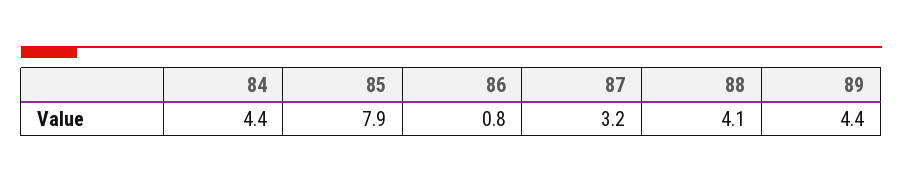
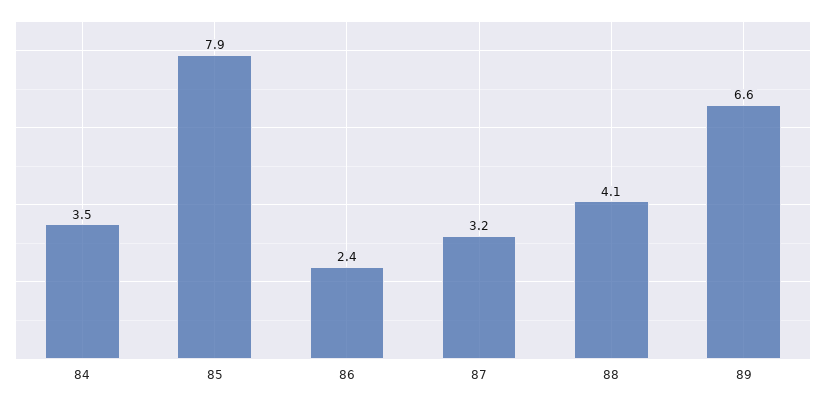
84: 4.4 -> 3.5
86: 0.8 -> 2.4
89: 4.4 -> 6.6

